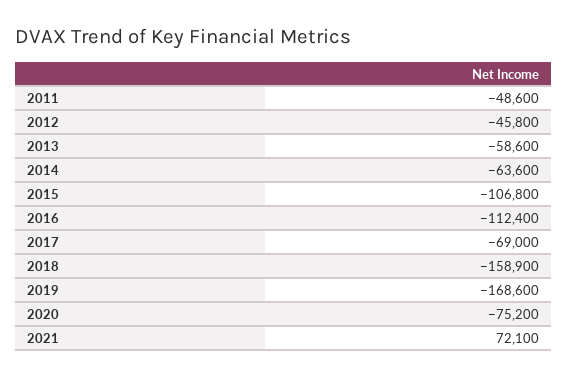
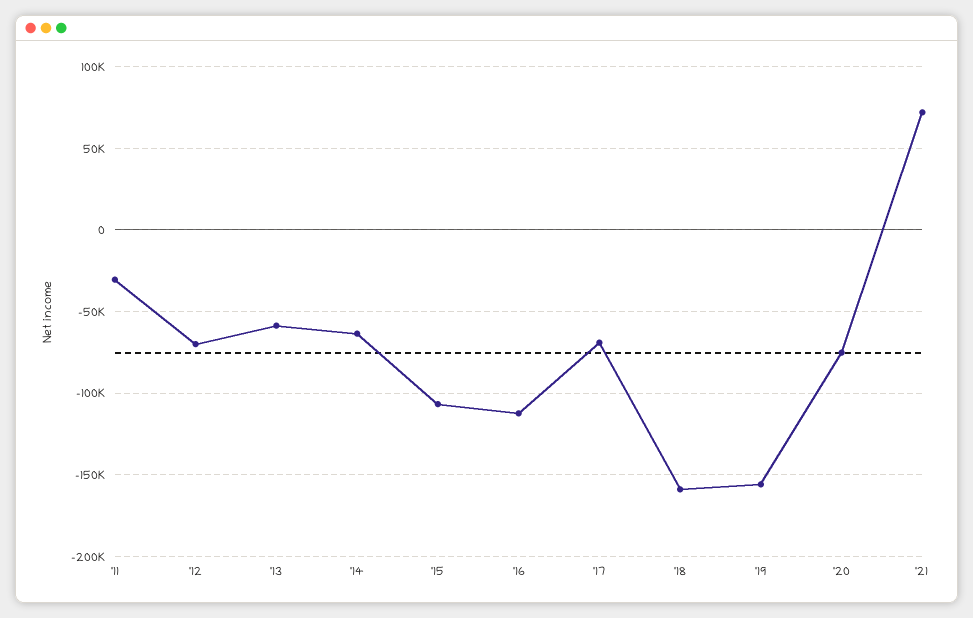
2011: -48600 -> -30000
2012: -45800 -> -70000
2019: -168600 -> -155000

